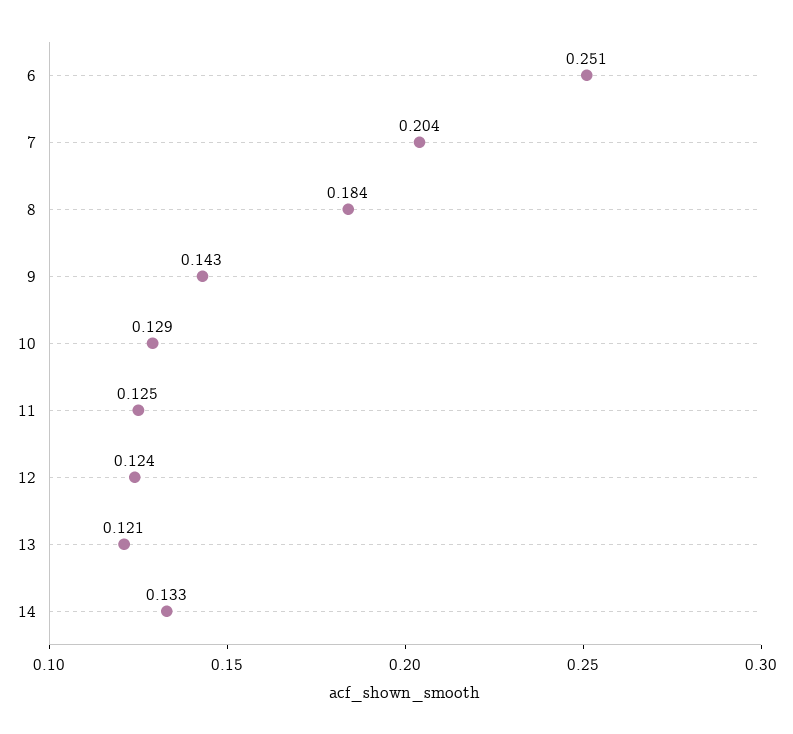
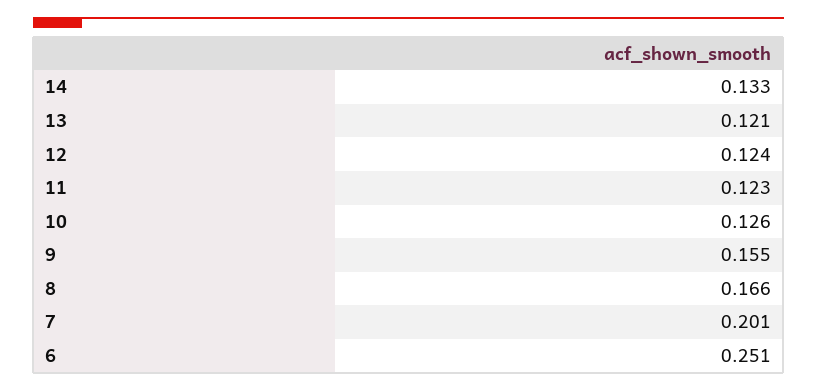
7: 0.204 -> 0.201
8: 0.184 -> 0.166
9: 0.143 -> 0.155
10: 0.129 -> 0.126
11: 0.125 -> 0.123

